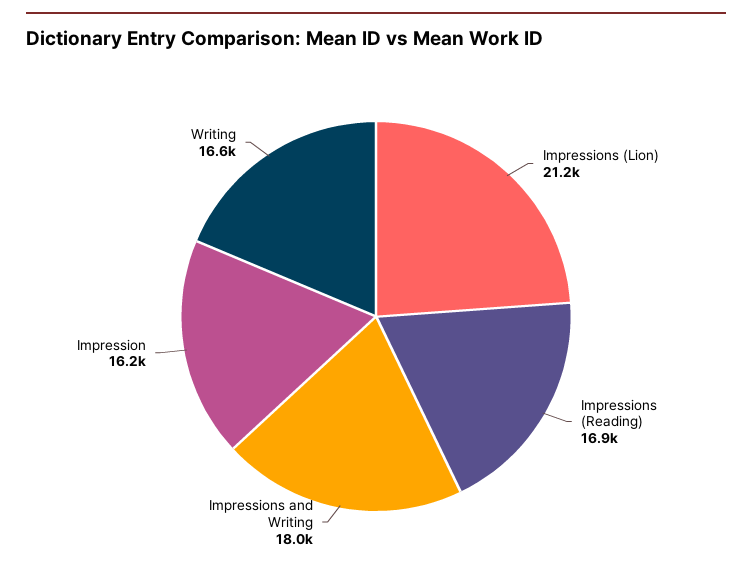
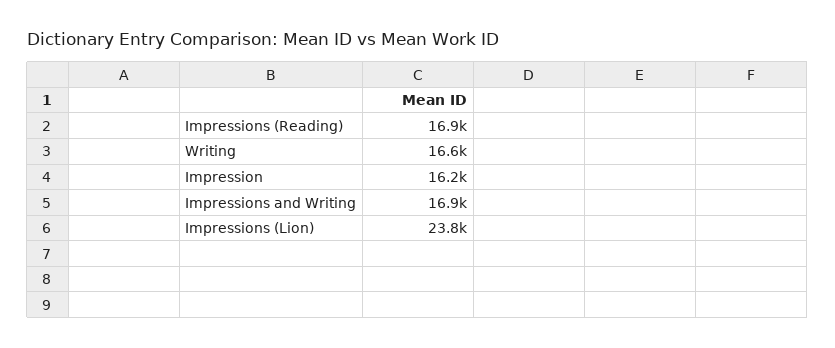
Impressions (Lion): 21200 -> 23800
Impressions and Writing: 18000 -> 16900

